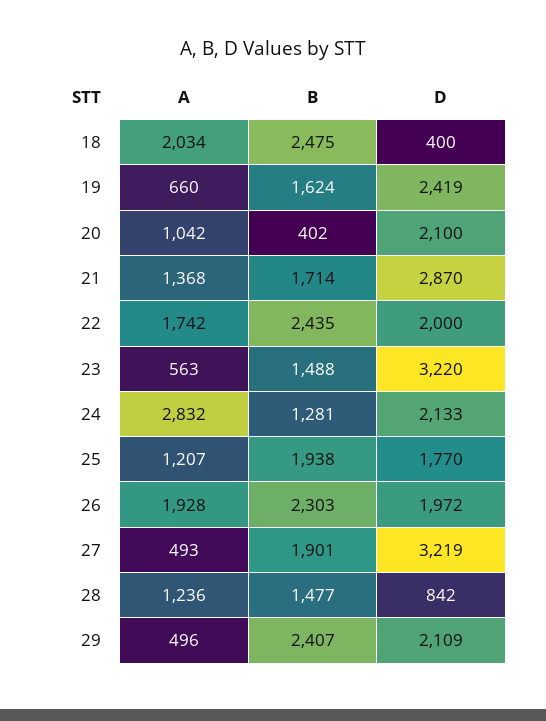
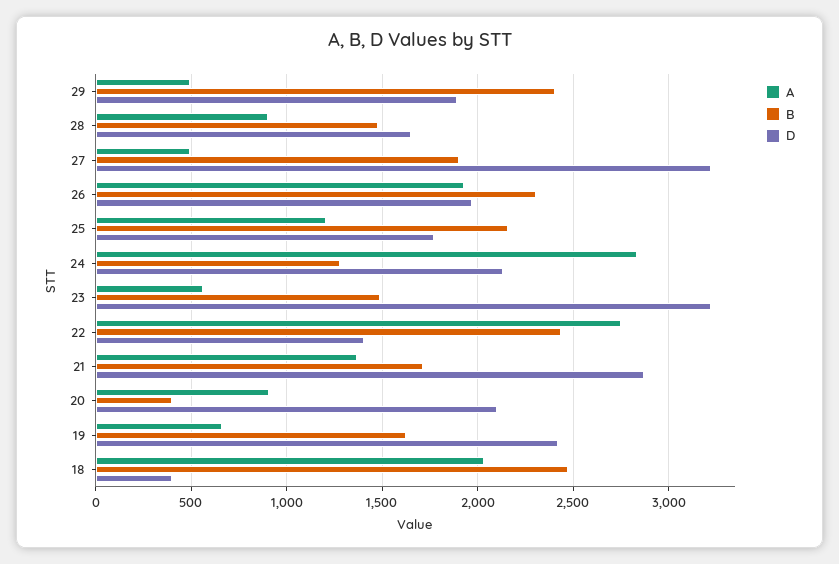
A, 20: 1042 -> 900
A, 22: 1742 -> 2750
D, 22: 2000 -> 1400
B, 25: 1938 -> 2150
A, 28: 1236 -> 900
D, 28: 842 -> 1650
D, 29: 2109 -> 1900

